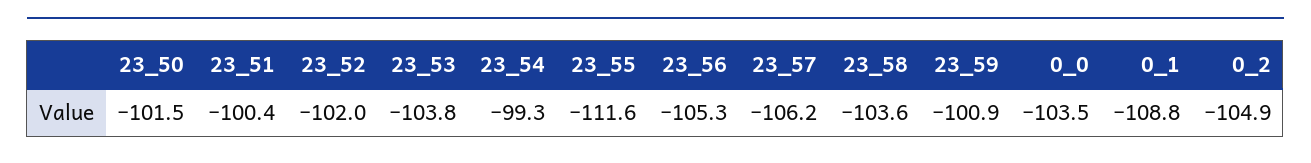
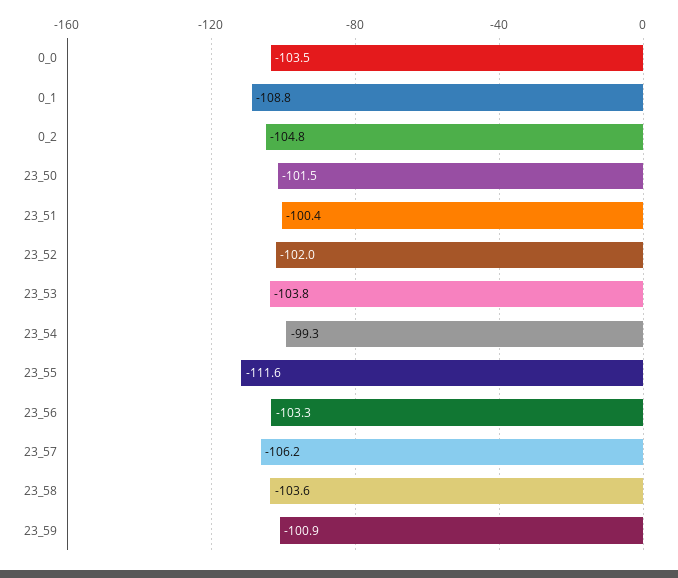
23_56: -105.3 -> -103.3
0_2: -104.9 -> -104.8

